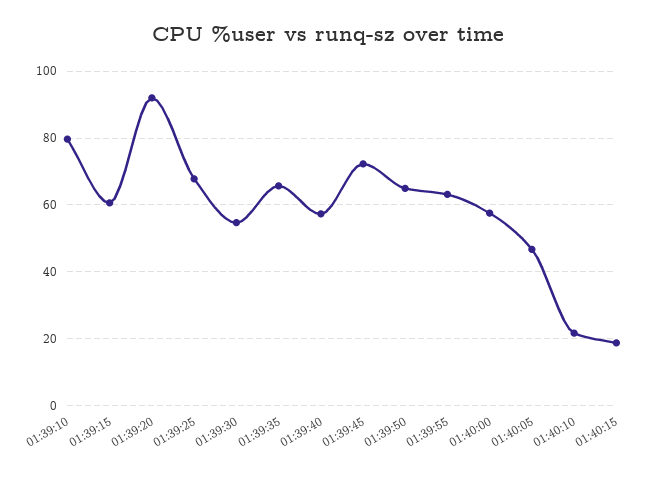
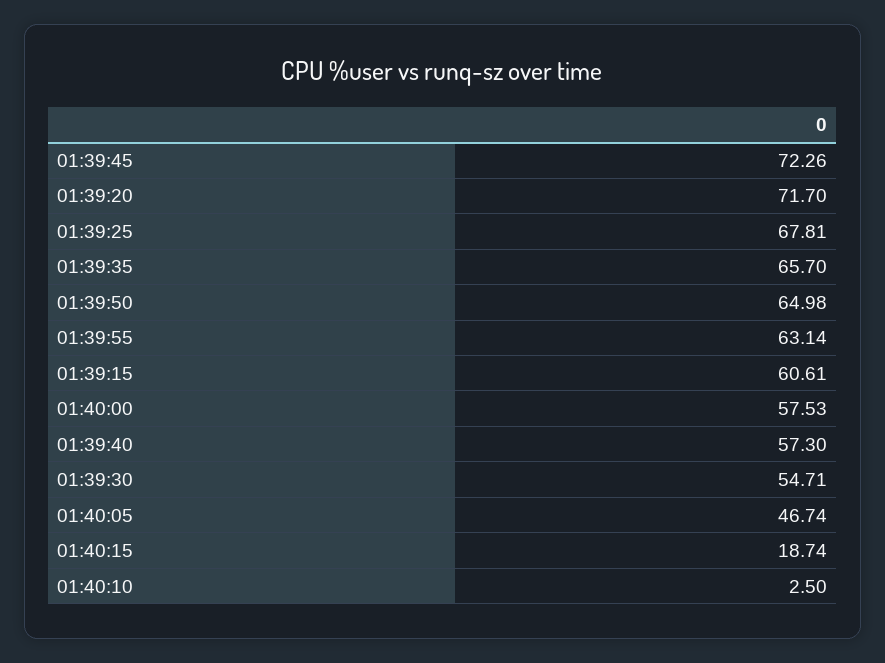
01:39:10: 80 -> none
01:39:20: 92 -> 71.7
01:40:10: 22 -> 2.5

